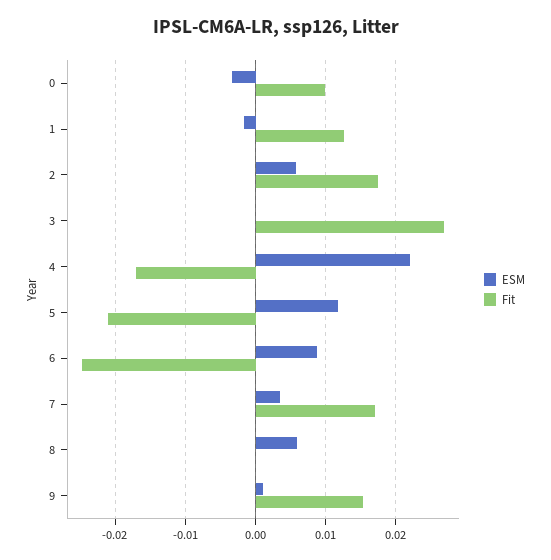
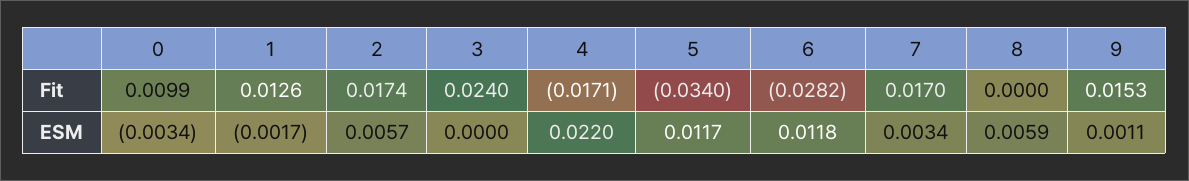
Fit, 3: 0.027 -> 0.024
Fit, 5: -0.021 -> -0.034
ESM, 6: 0.009 -> 0.0118
Fit, 6: -0.025 -> -0.0282

